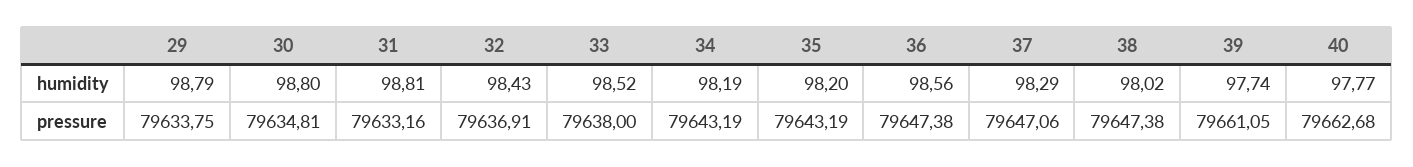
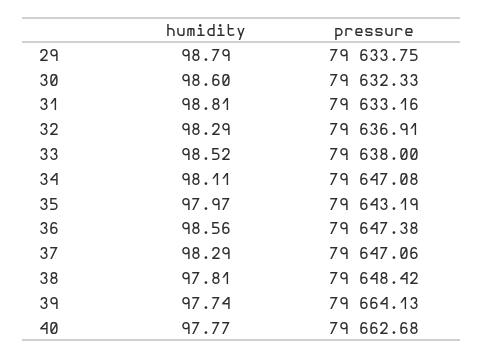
30, humidity: 98.8 -> 98.6
32, humidity: 98.43 -> 98.29
34, humidity: 98.19 -> 98.11
35, humidity: 98.2 -> 97.97
38, humidity: 98.02 -> 97.81
30, pressure: 79634.81 -> 79632.33
34, pressure: 79643.19 -> 79647.08
38, pressure: 79647.38 -> 79648.42
39, pressure: 79661.05 -> 79664.13

